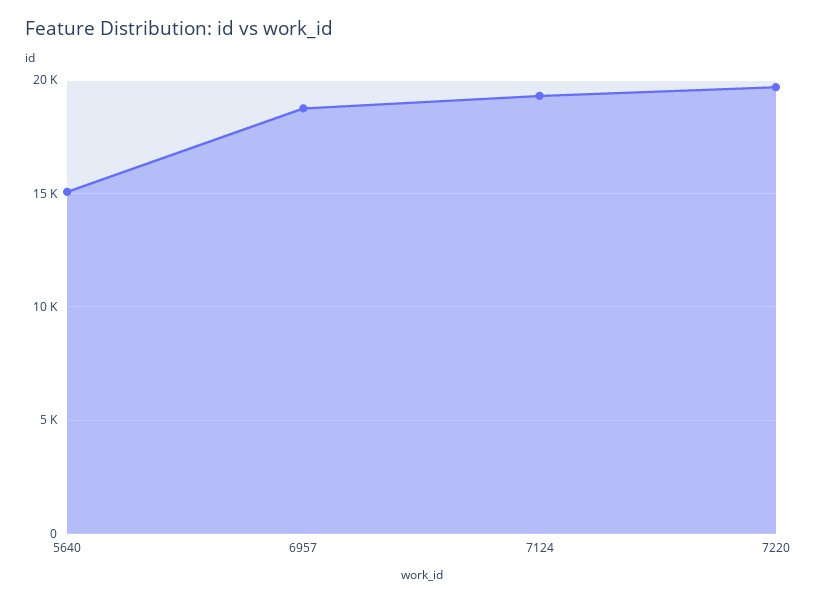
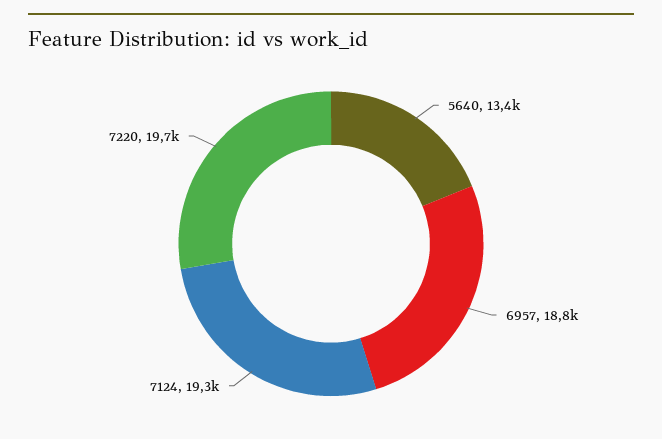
5640: 15000 -> 13400

